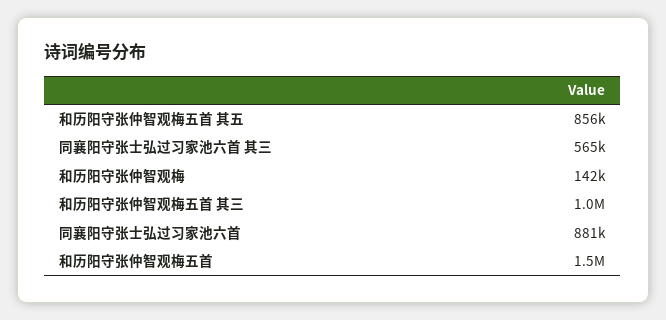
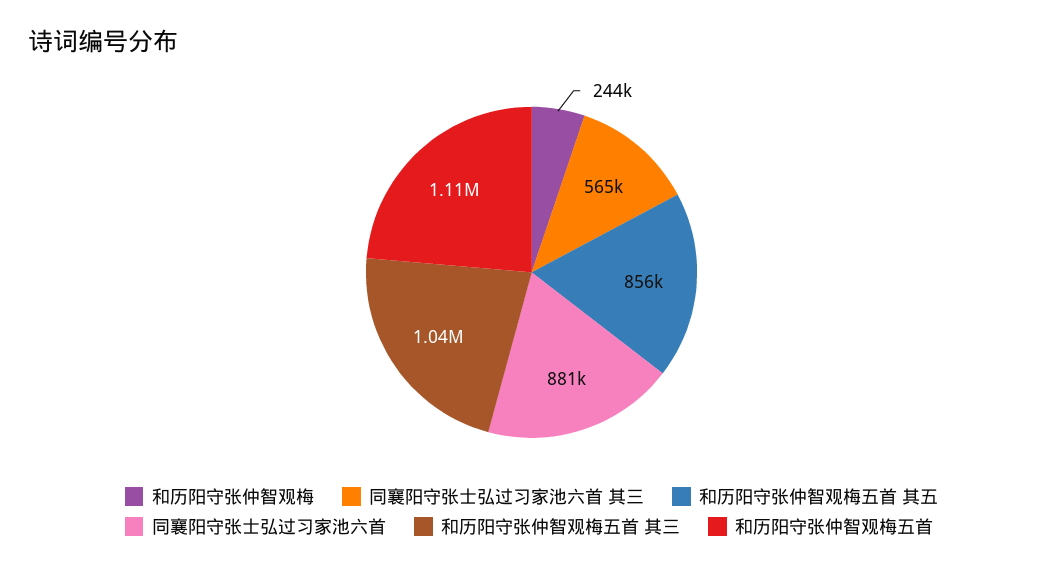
和历阳守张仲智观梅: 142000 -> 244000
和历阳守张仲智观梅五首: 1500000 -> 1110000

